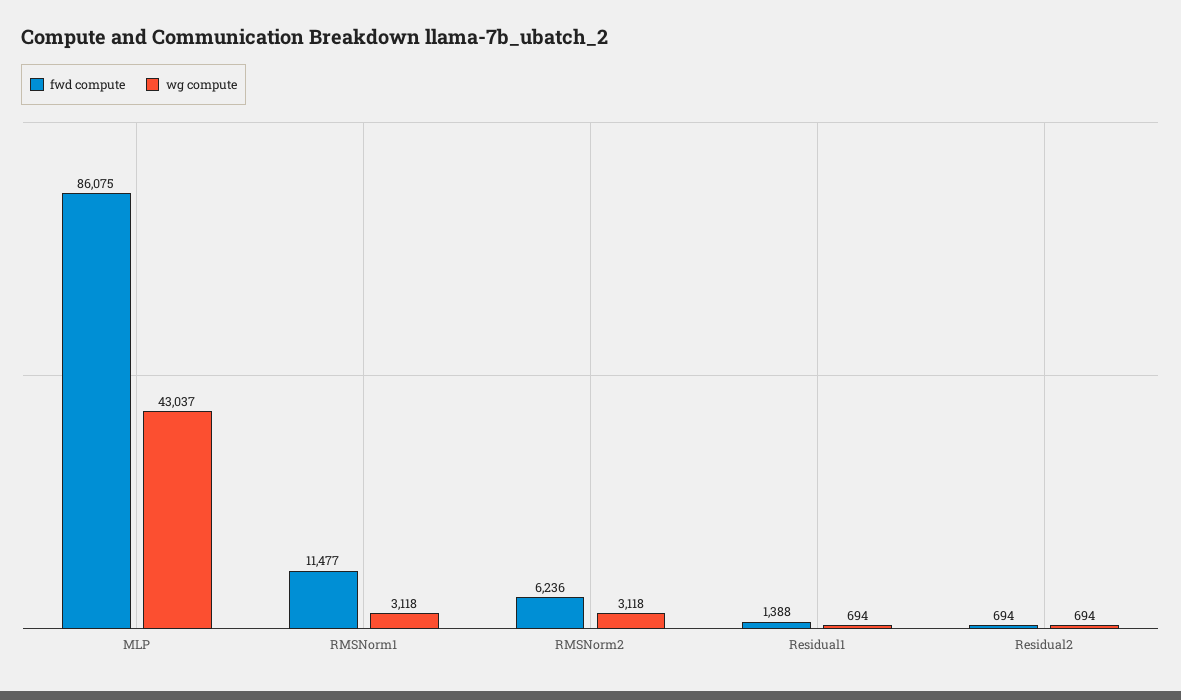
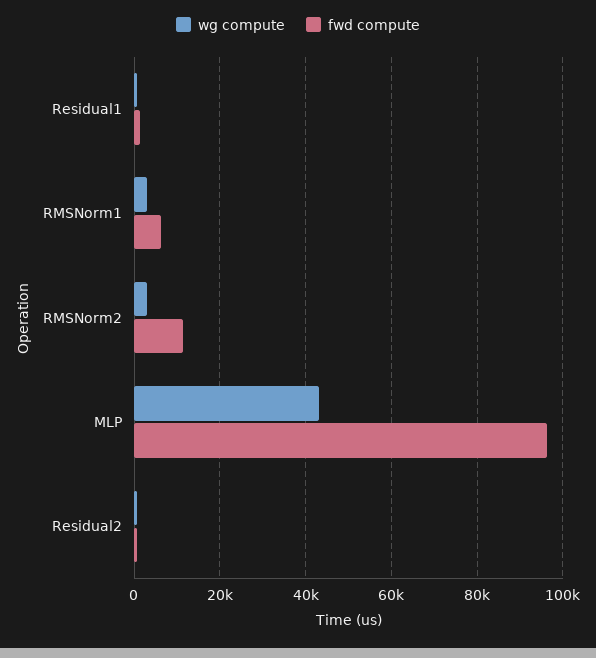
fwd compute, MLP: 86075 -> 96000
fwd compute, RMSNorm1: 11477 -> 6000
fwd compute, RMSNorm2: 6236 -> 12000

